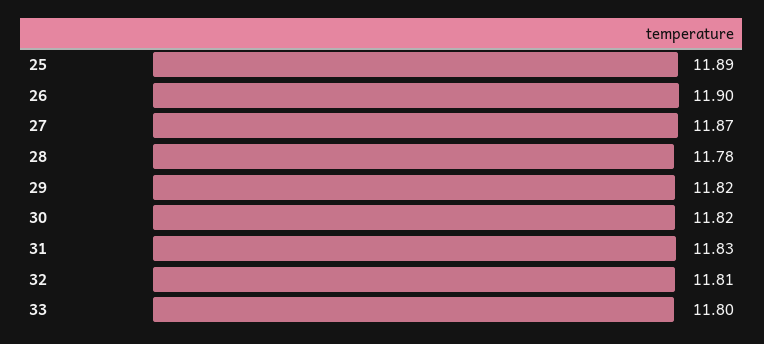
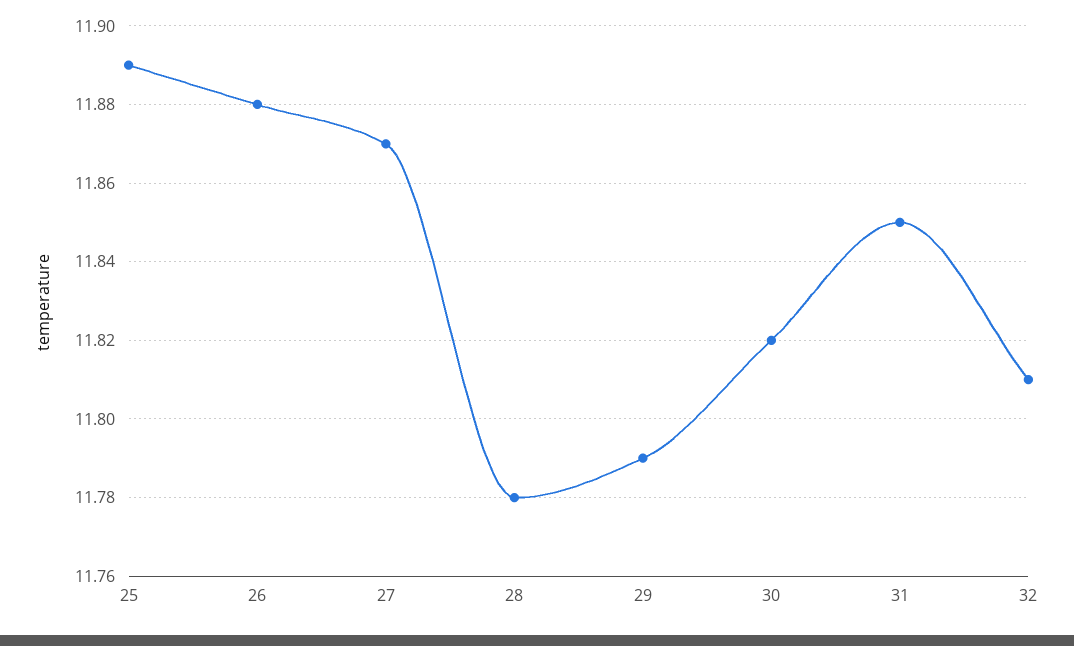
26: 11.9 -> 11.88
29: 11.82 -> 11.79
31: 11.83 -> 11.85
33: 11.8 -> none

